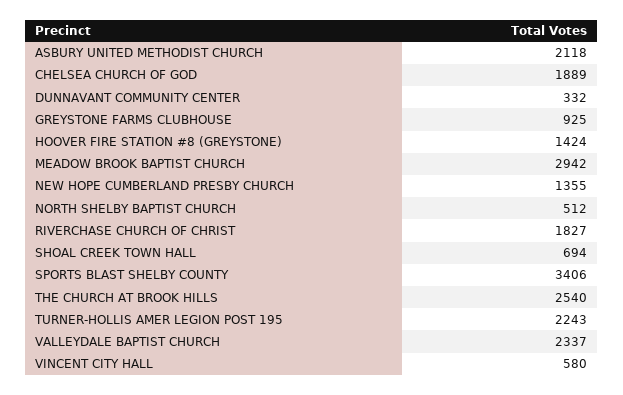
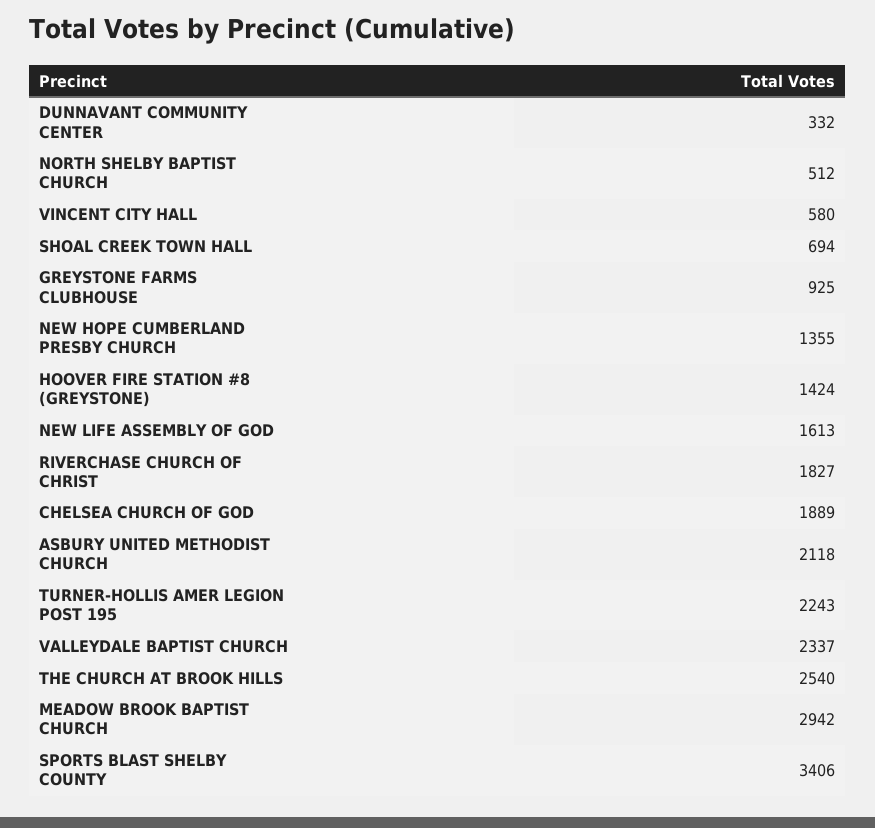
NEW LIFE ASSEMBLY OF GOD: none -> 1613

